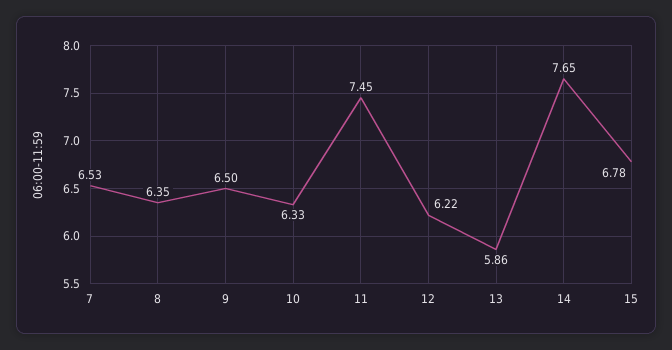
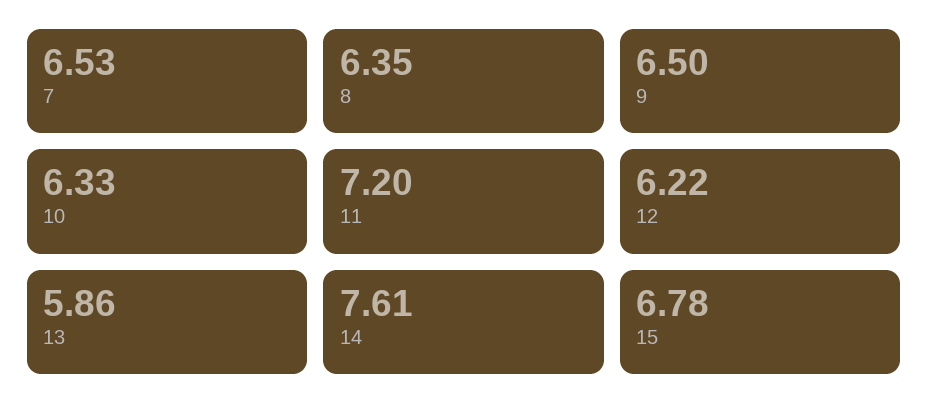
11: 7.45 -> 7.2
14: 7.65 -> 7.61

